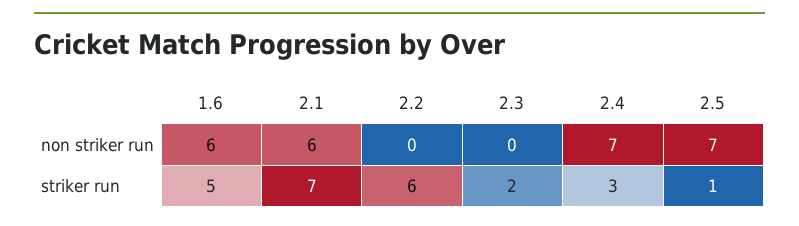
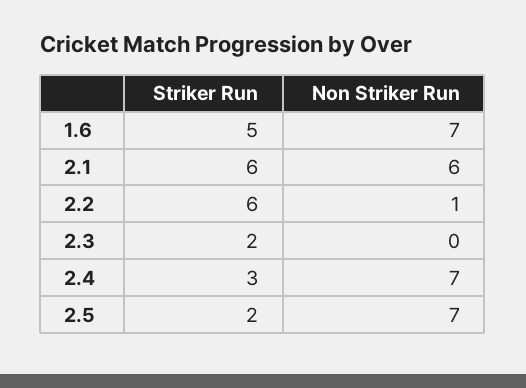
1.6, non striker run: 6 -> 7
2.2, non striker run: 0 -> 1
2.1, striker run: 7 -> 6
2.5, striker run: 1 -> 2

